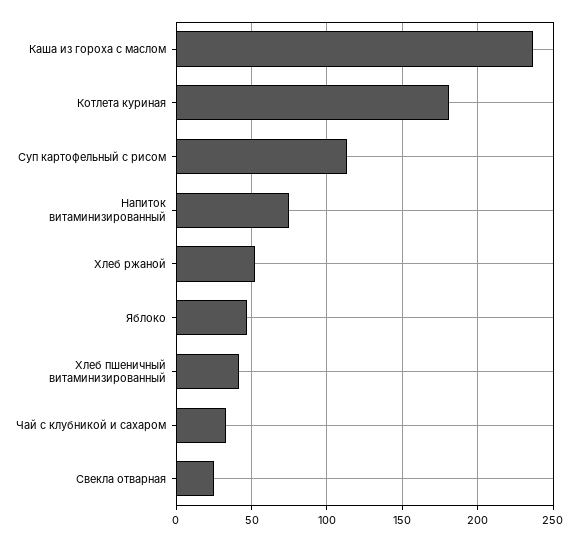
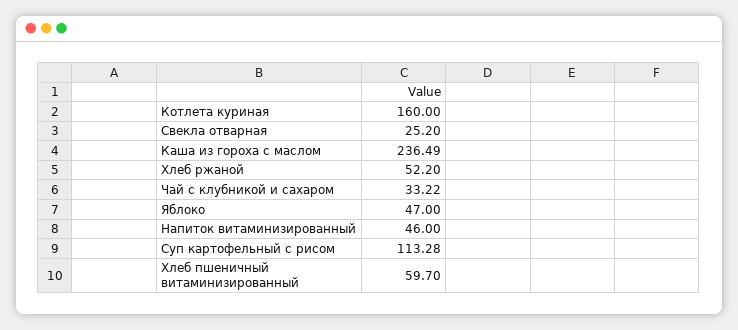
Котлета куриная: 180 -> 160
Напиток витаминизированный: 75 -> 46
Хлеб пшеничный витаминизированный: 40 -> 59.7

